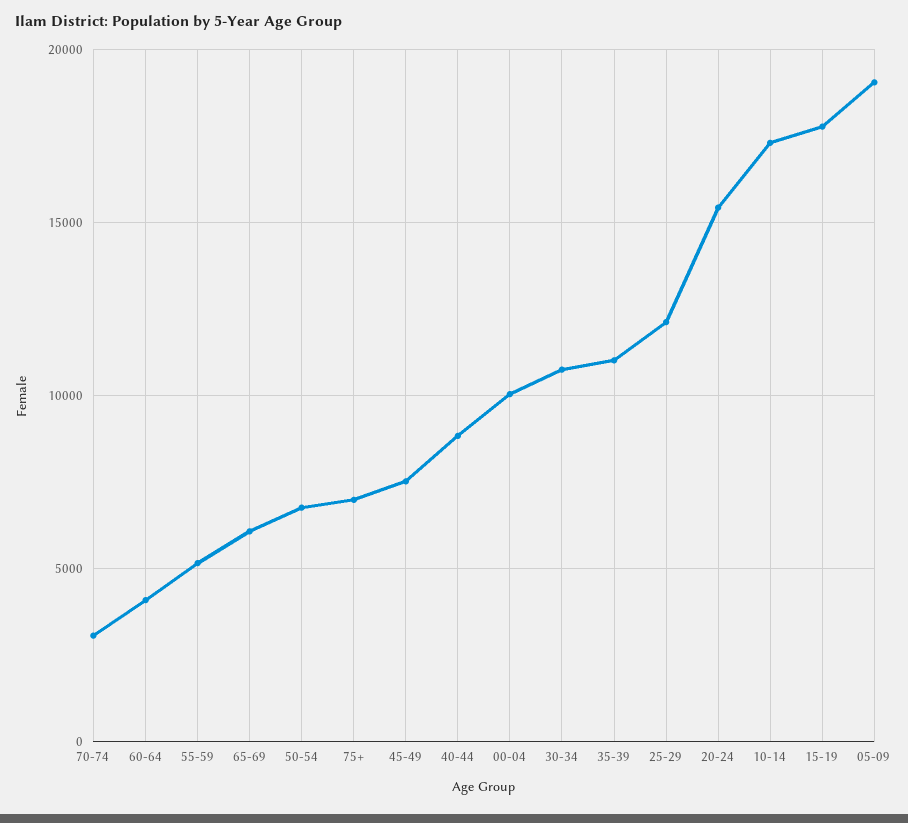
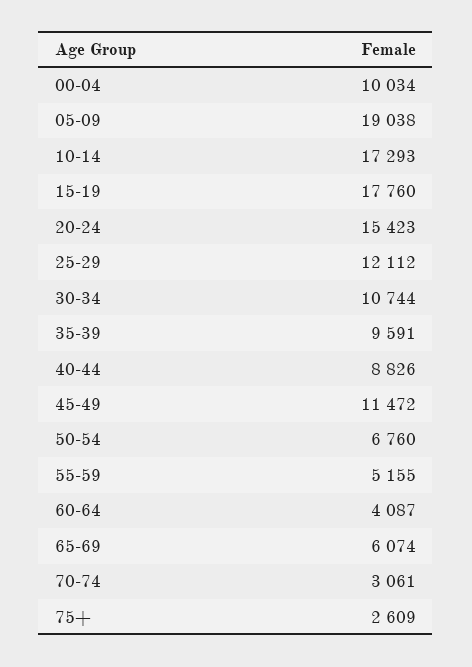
75+: 7000 -> 2609
45-49: 7500 -> 11472
35-39: 11000 -> 9591

